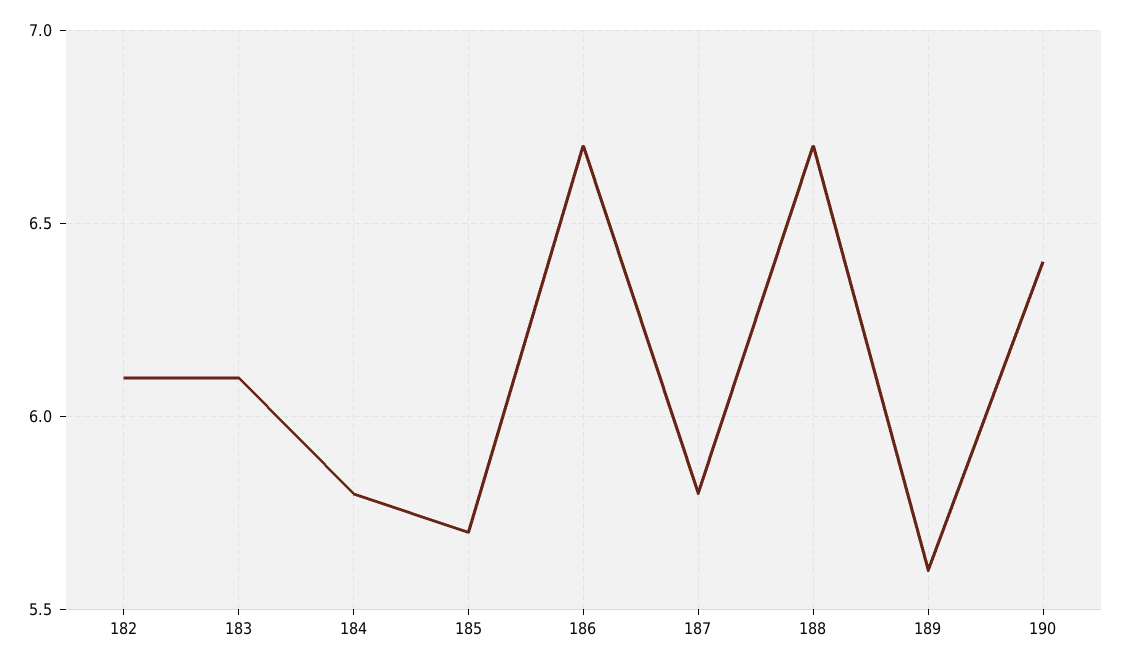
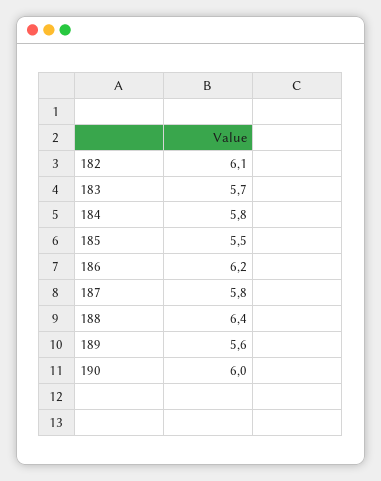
183: 6.1 -> 5.7
185: 5.7 -> 5.5
186: 6.7 -> 6.2
188: 6.7 -> 6.4
190: 6.4 -> 6

